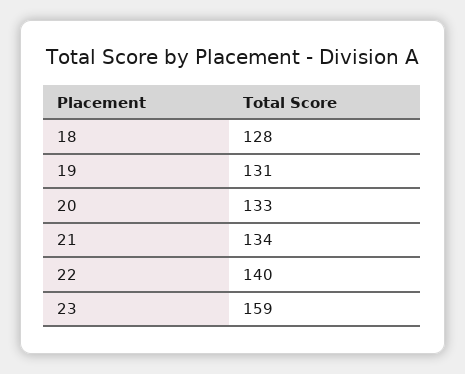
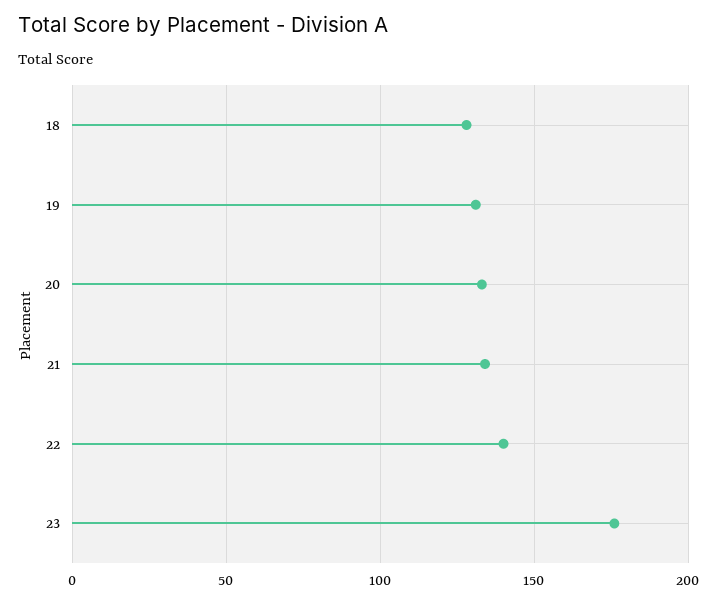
23: 159 -> 175

